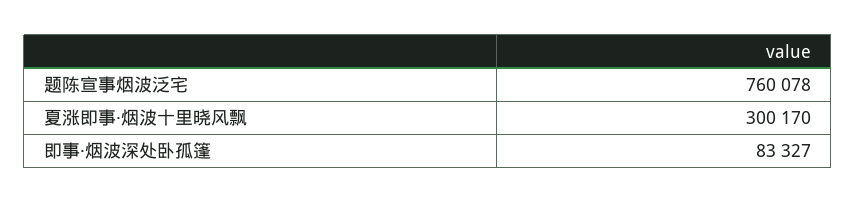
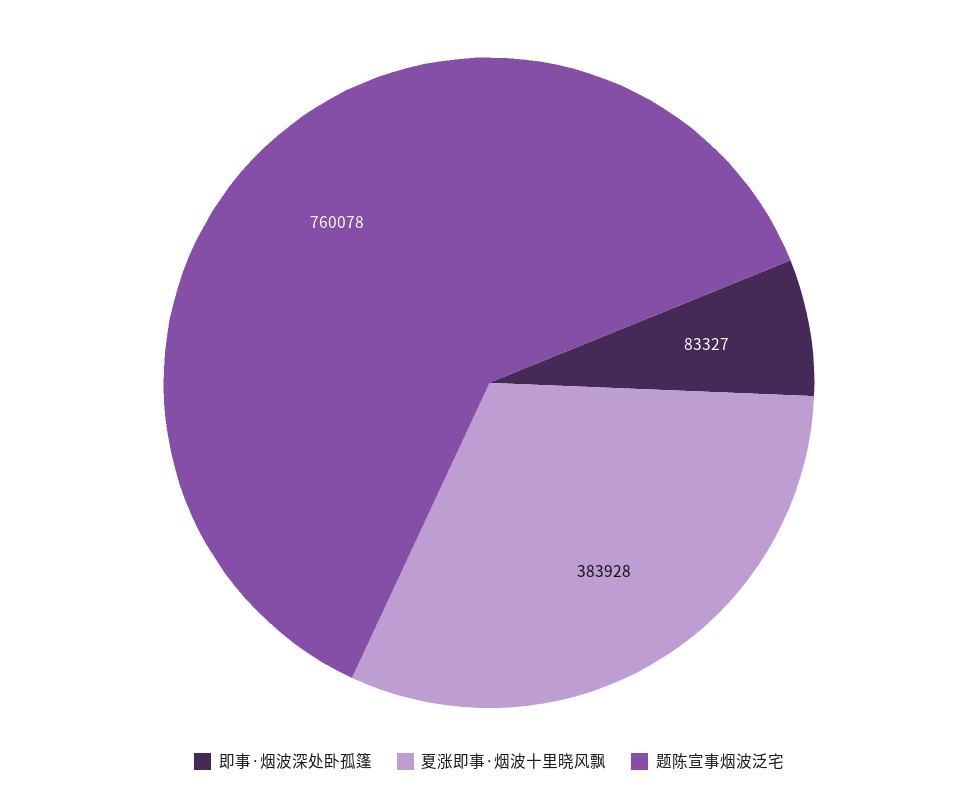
夏涨即事·烟波十里晓风飘: 300170 -> 383928

